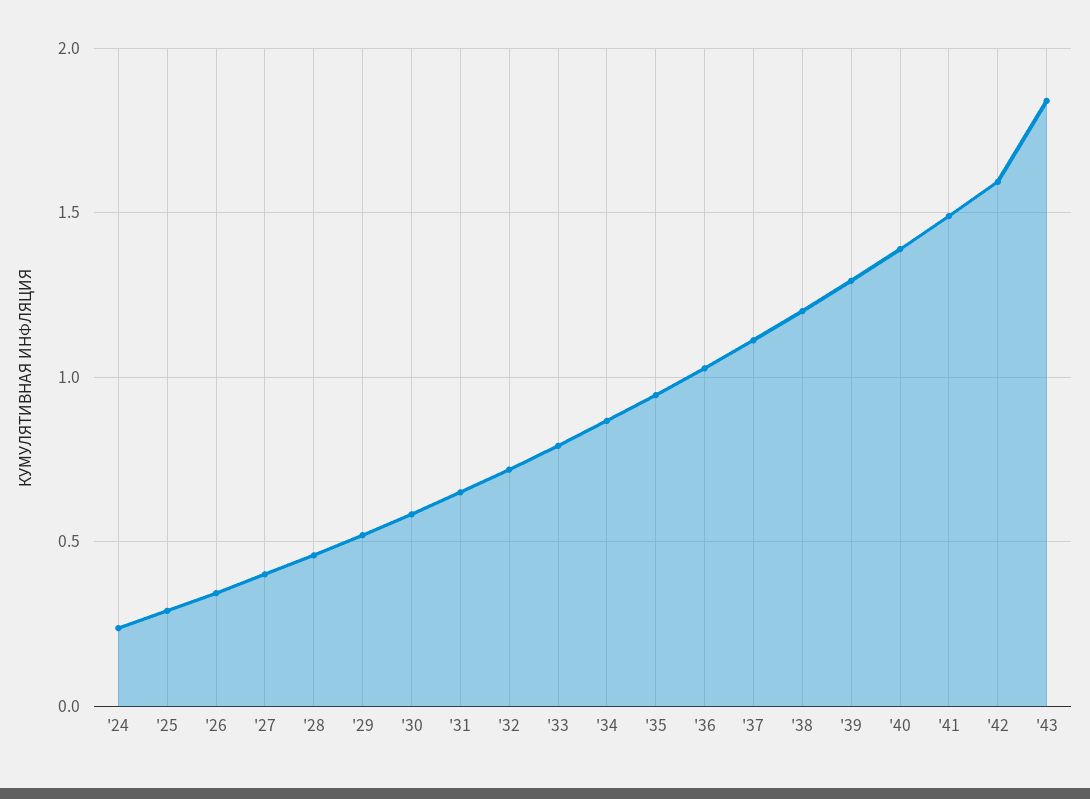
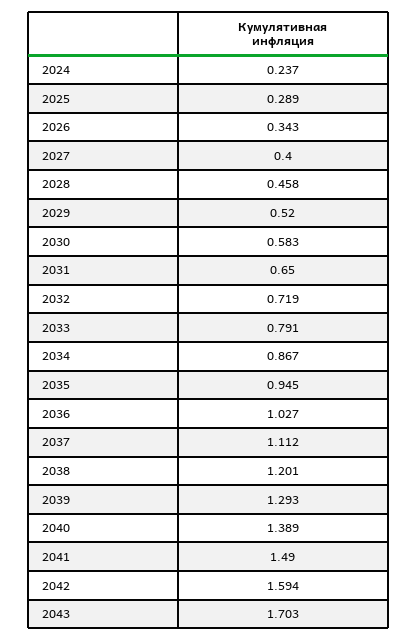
'43: 1.85 -> 1.703

